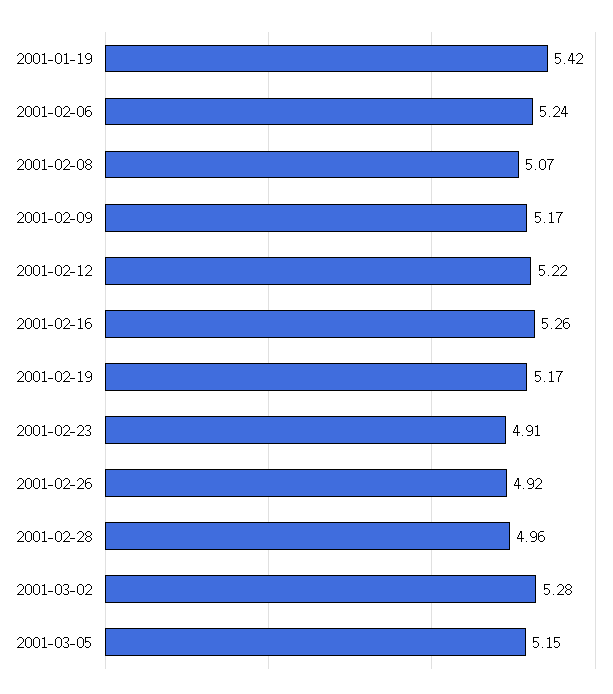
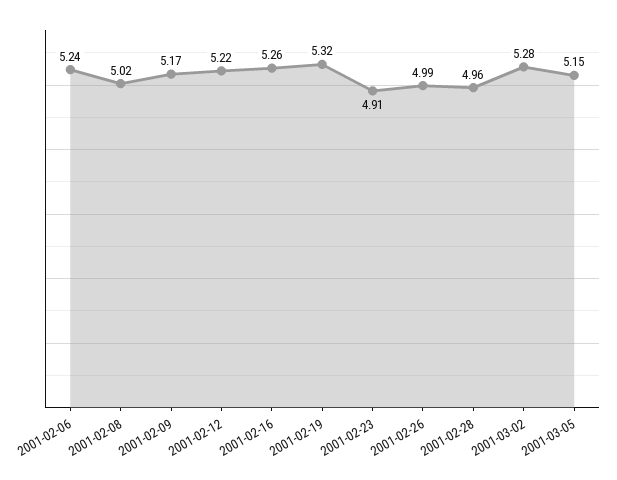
2001-01-19: 5.42 -> none
2001-02-08: 5.07 -> 5.02
2001-02-19: 5.17 -> 5.32
2001-02-26: 4.92 -> 4.99

